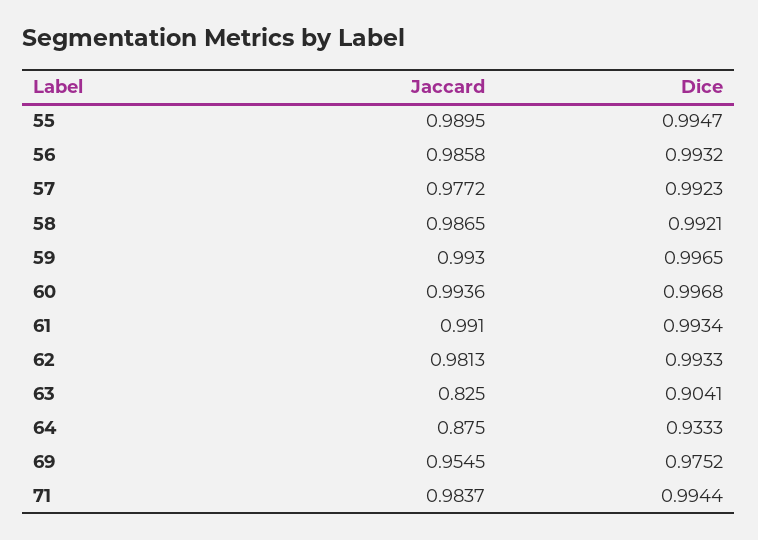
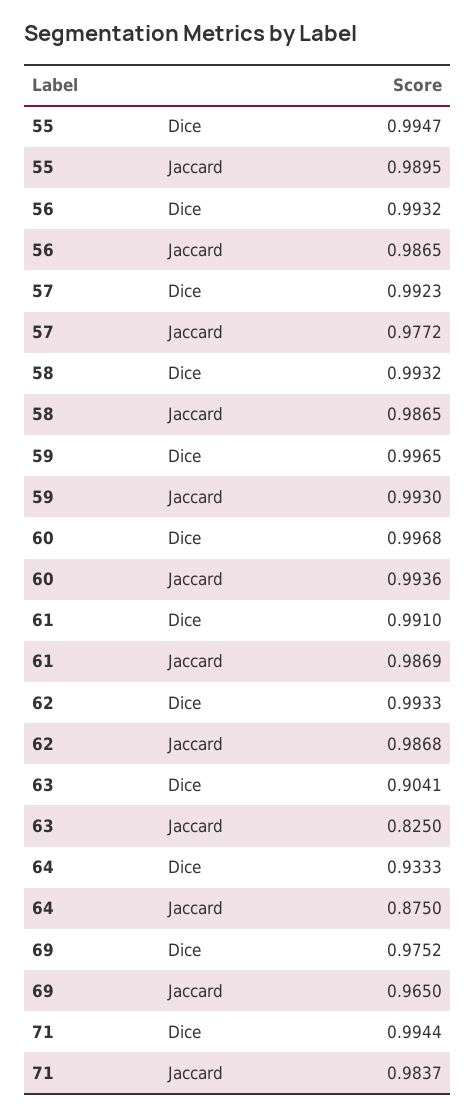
Jaccard, 56: 0.9858 -> 0.9865
Dice, 58: 0.9921 -> 0.9932
Jaccard, 61: 0.991 -> 0.9869
Dice, 61: 0.9934 -> 0.991
Jaccard, 62: 0.9813 -> 0.9868
Jaccard, 69: 0.9545 -> 0.965

